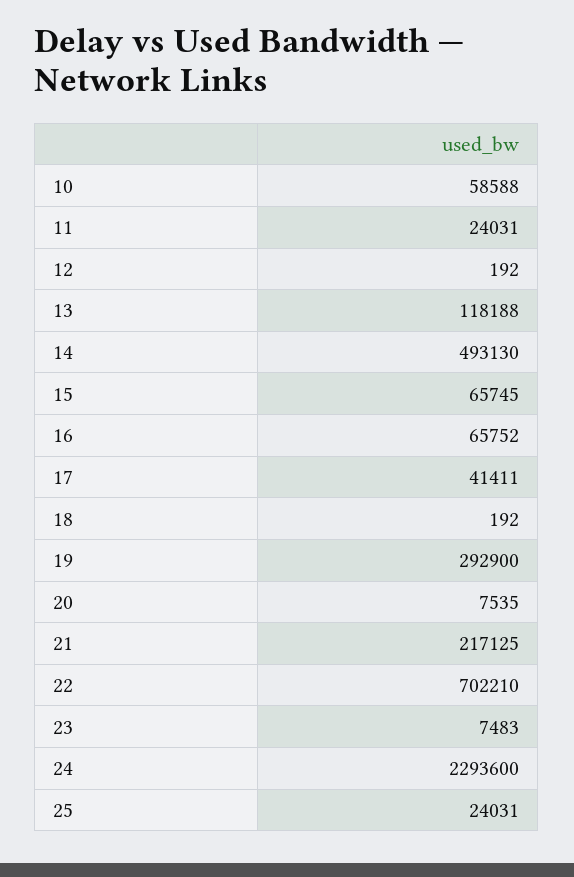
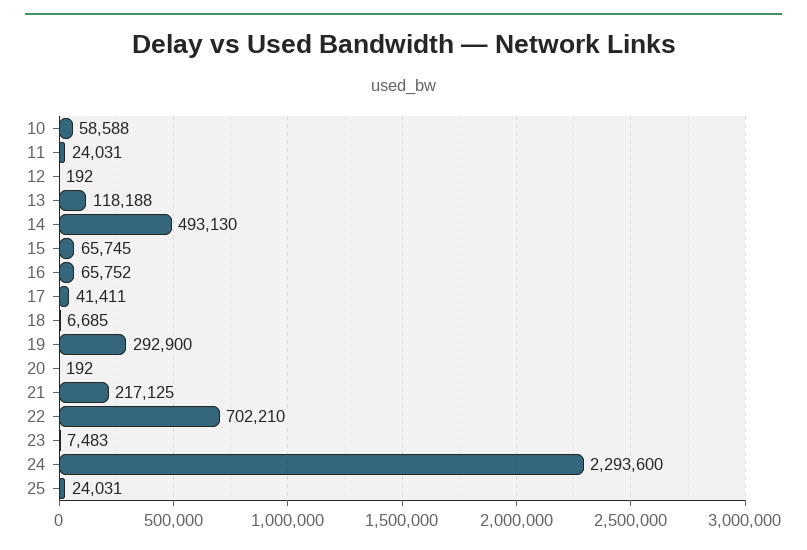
18: 192 -> 6685
20: 7535 -> 192

